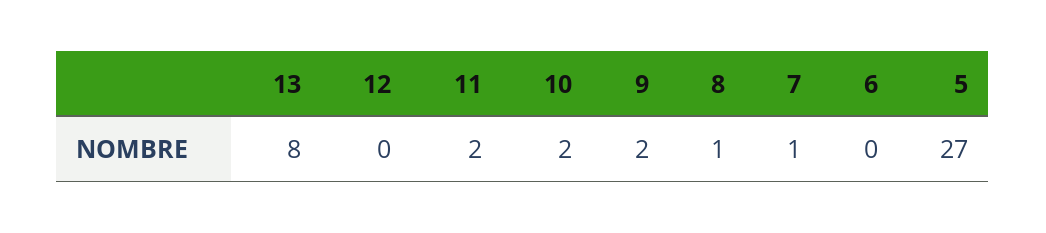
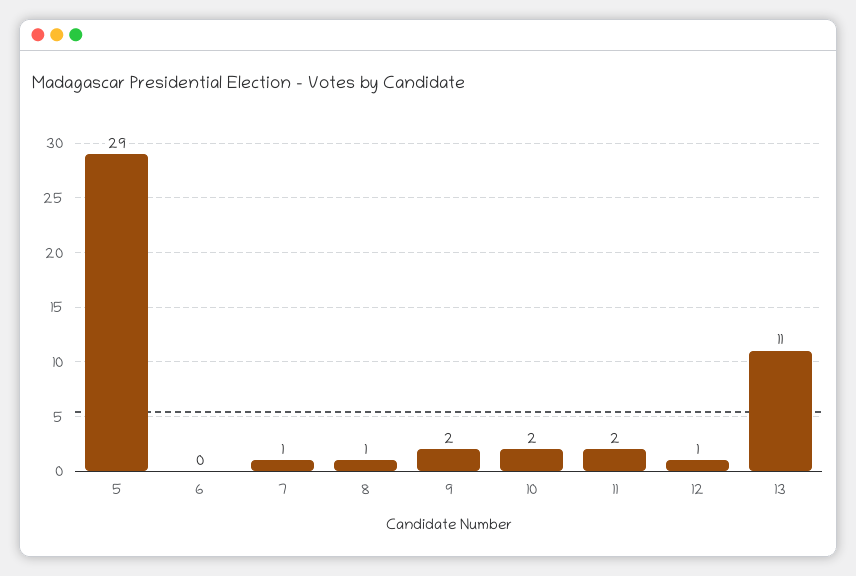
13: 8 -> 11
12: 0 -> 1
5: 27 -> 29

